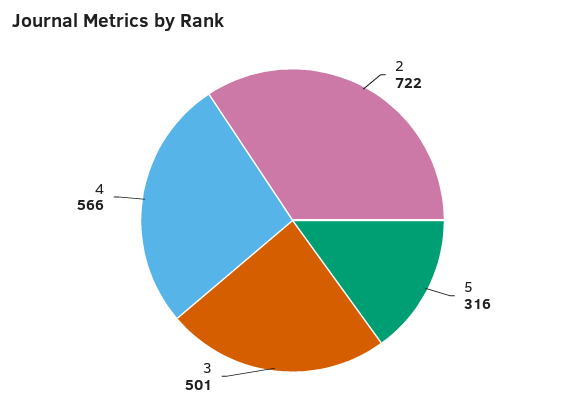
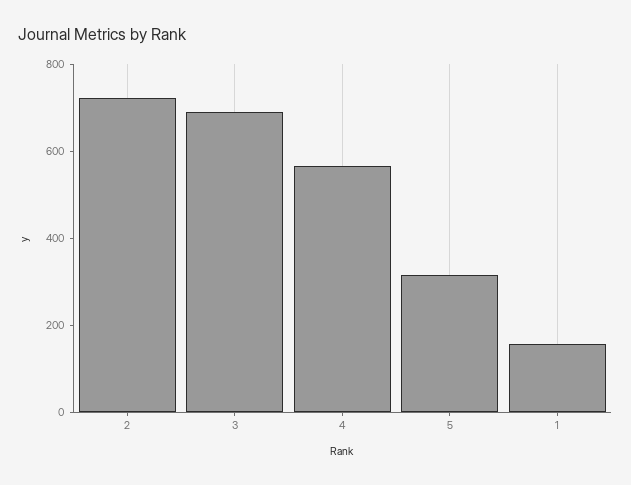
3: 501 -> 700
1: none -> 150

